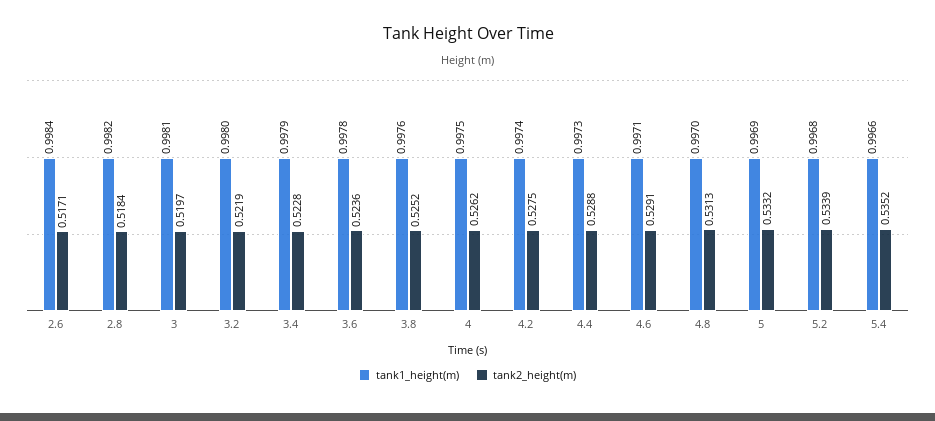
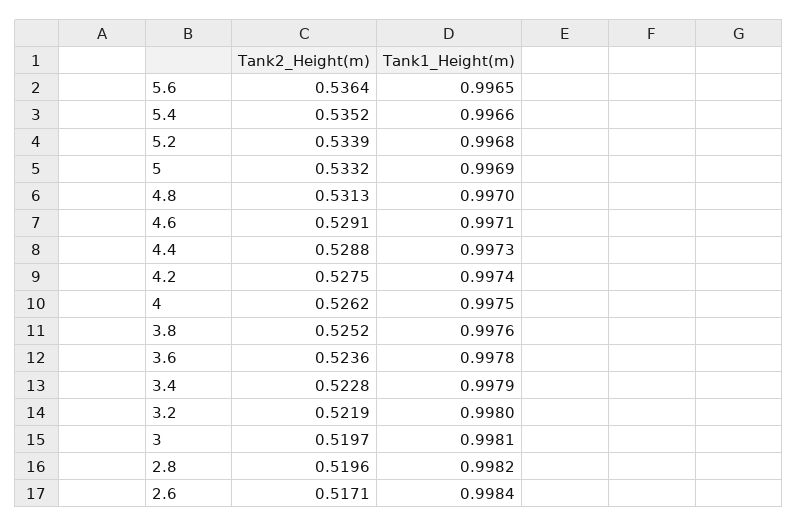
tank2_height(m), 2.8: 0.5184 -> 0.5196
tank2_height(m), 5.6: none -> 0.5364
tank1_height(m), 5.6: none -> 0.9965

